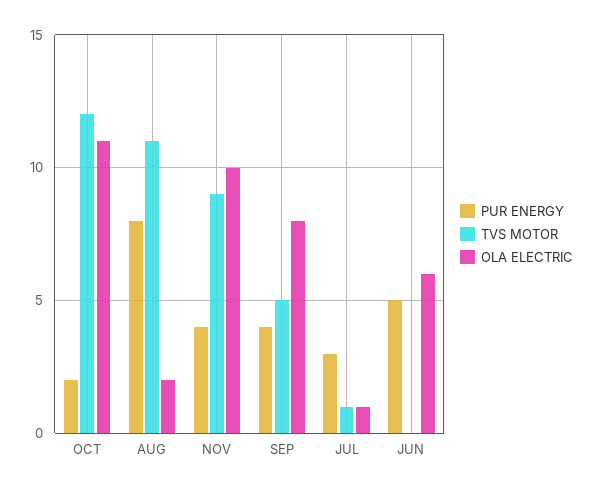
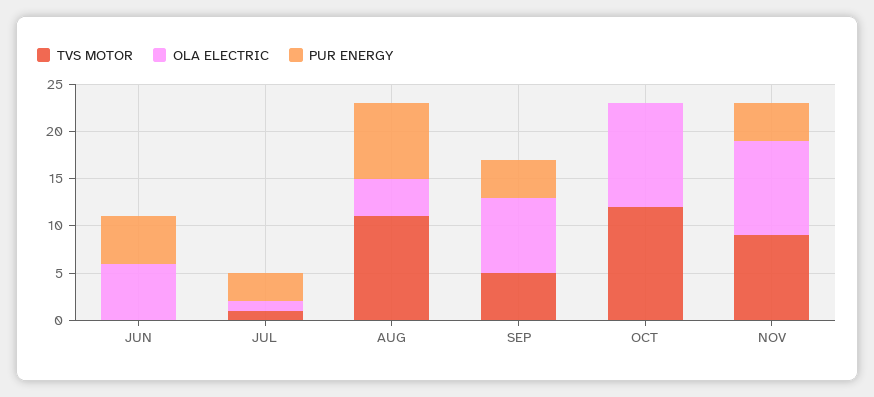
PUR ENERGY, OCT: 2 -> 0
OLA ELECTRIC, AUG: 2 -> 4

